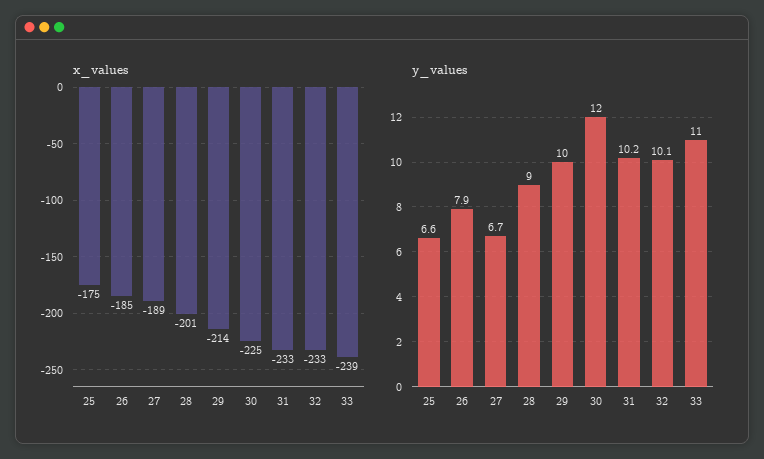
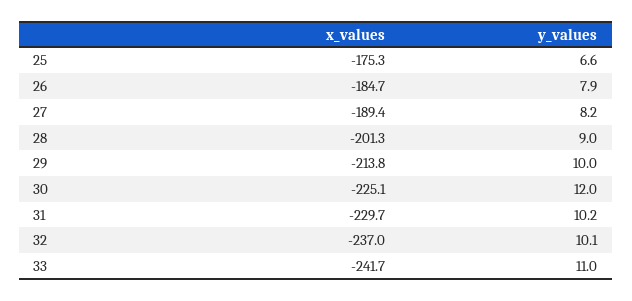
x_values, 31: -233 -> -229.7
x_values, 32: -233 -> -237
x_values, 33: -239 -> -241.7
y_values, 27: 6.7 -> 8.2

